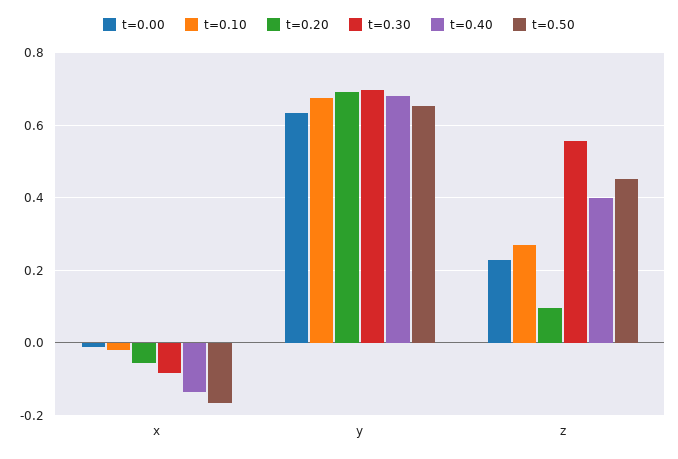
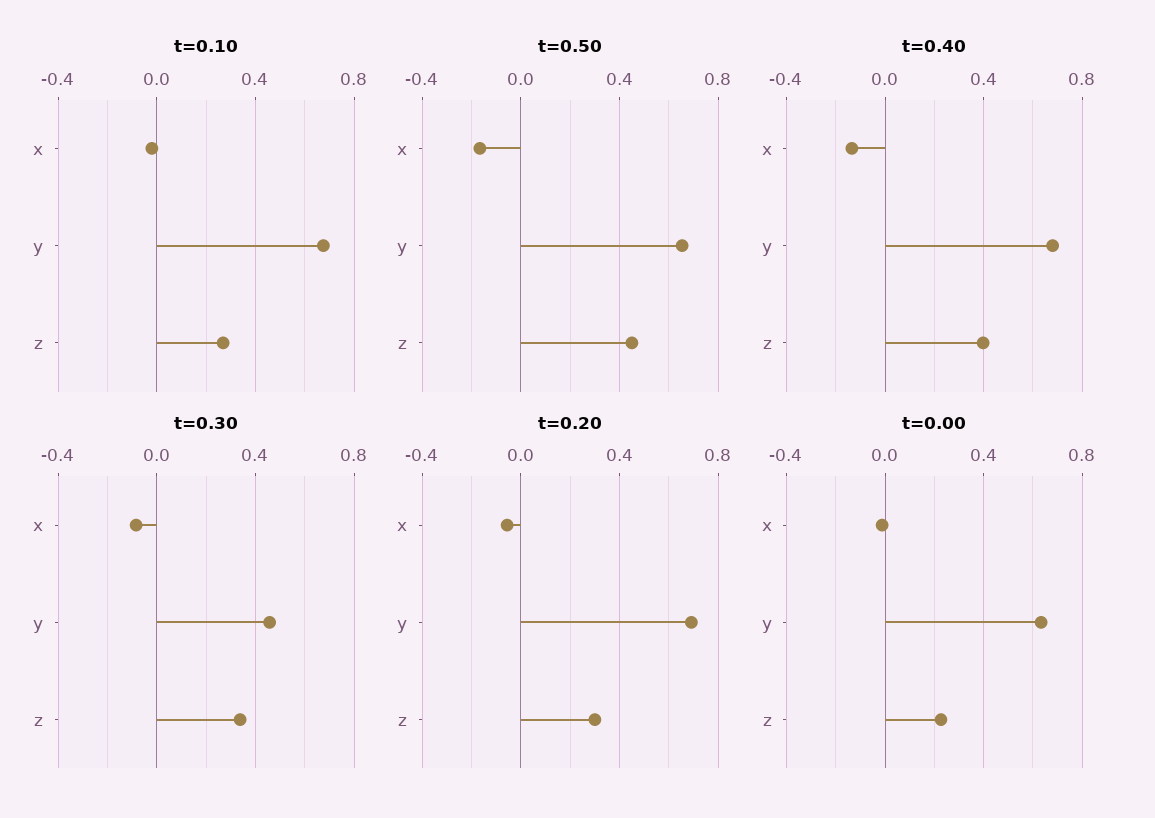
t=0.30, y: 0.7 -> 0.45
t=0.20, z: 0.1 -> 0.3
t=0.30, z: 0.56 -> 0.35

